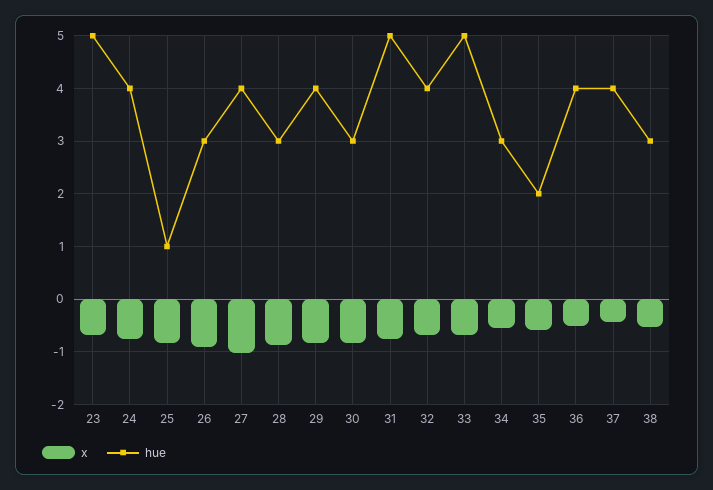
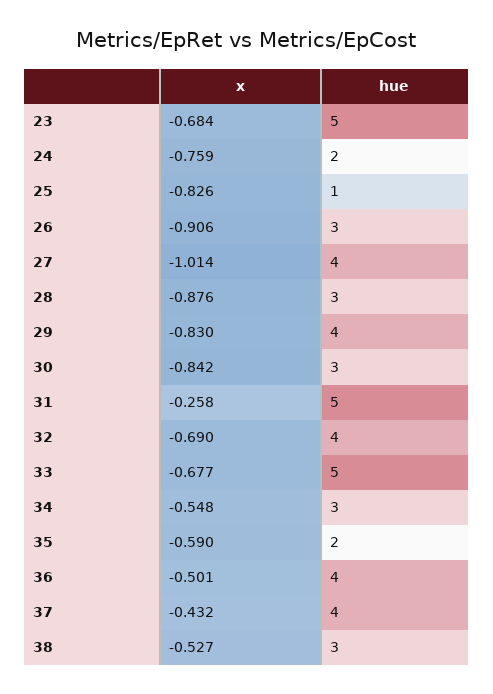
hue, 24: 4 -> 2
x, 31: -0.8 -> -0.258

